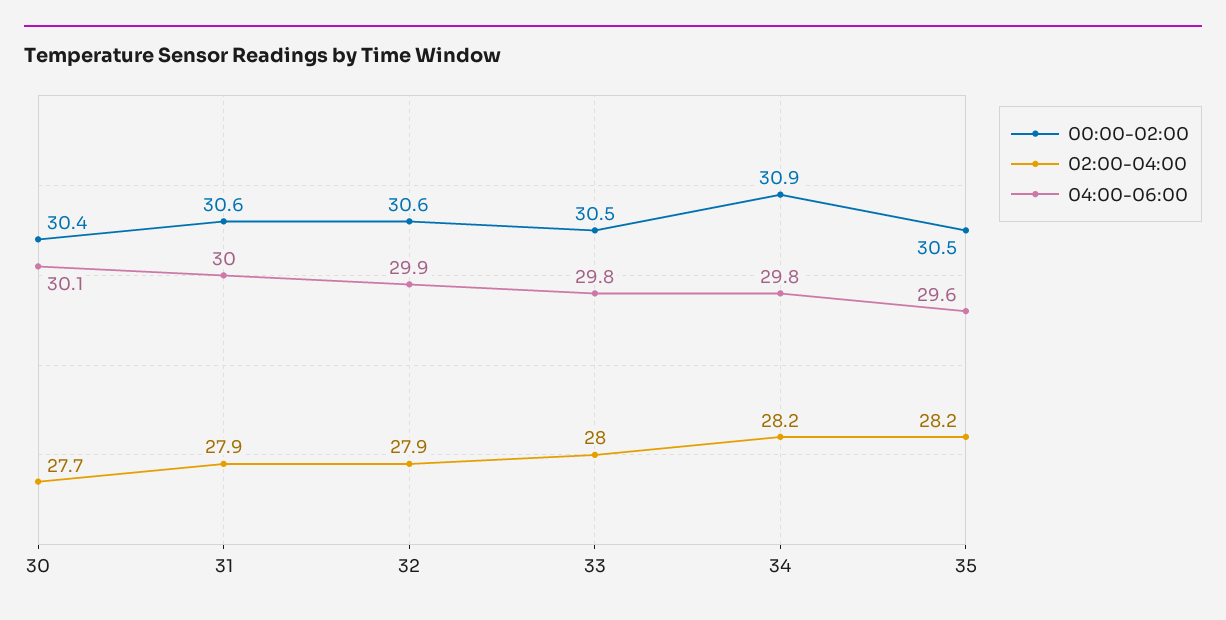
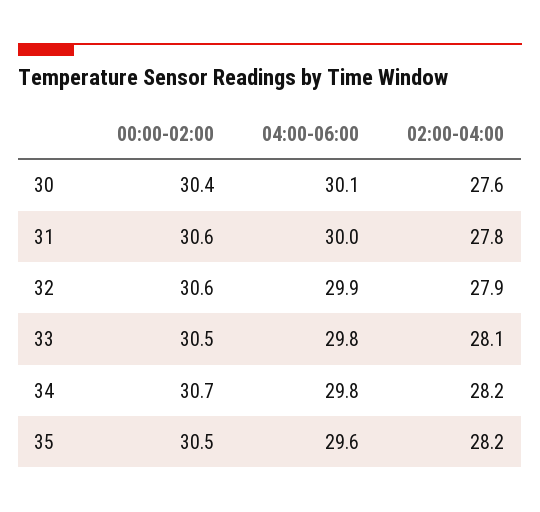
02:00-04:00, 30: 27.7 -> 27.6
02:00-04:00, 31: 27.9 -> 27.8
02:00-04:00, 33: 28 -> 28.1
00:00-02:00, 34: 30.9 -> 30.7

